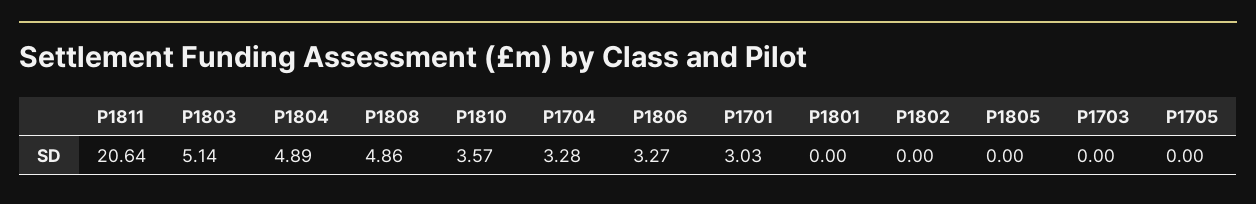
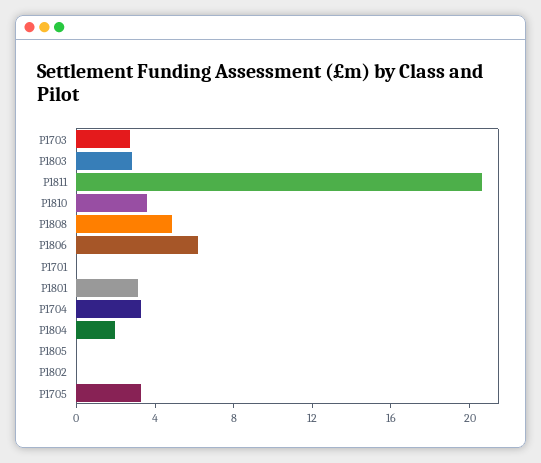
P1803: 5.14 -> 3
P1804: 4.89 -> 2
P1806: 3.27 -> 6
P1701: 3.03 -> 0
P1801: 0 -> 3
P1703: 0 -> 3
P1705: 0 -> 3

